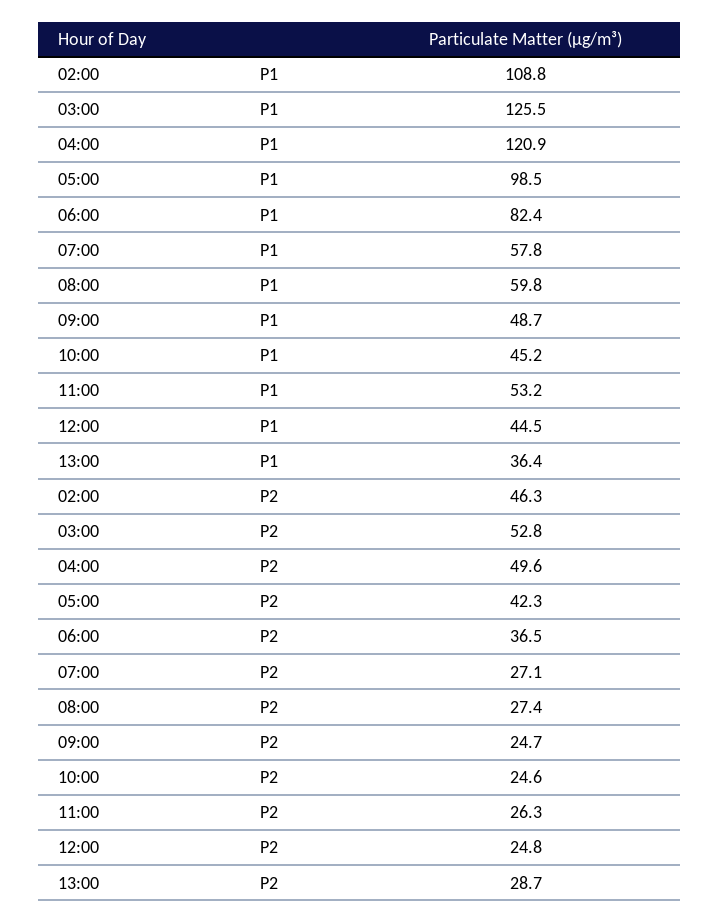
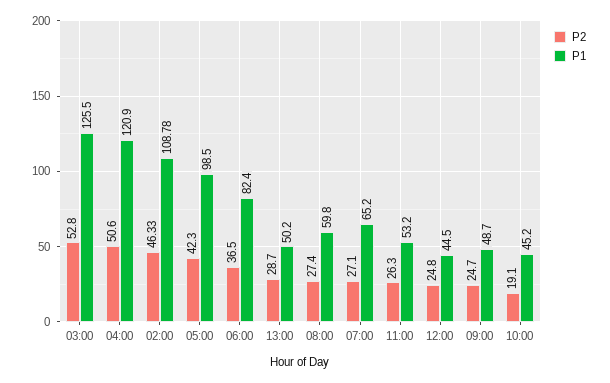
P1, 07:00: 57.8 -> 65.2
P1, 13:00: 36.4 -> 50.2
P2, 04:00: 49.6 -> 50.6
P2, 10:00: 24.6 -> 19.1

